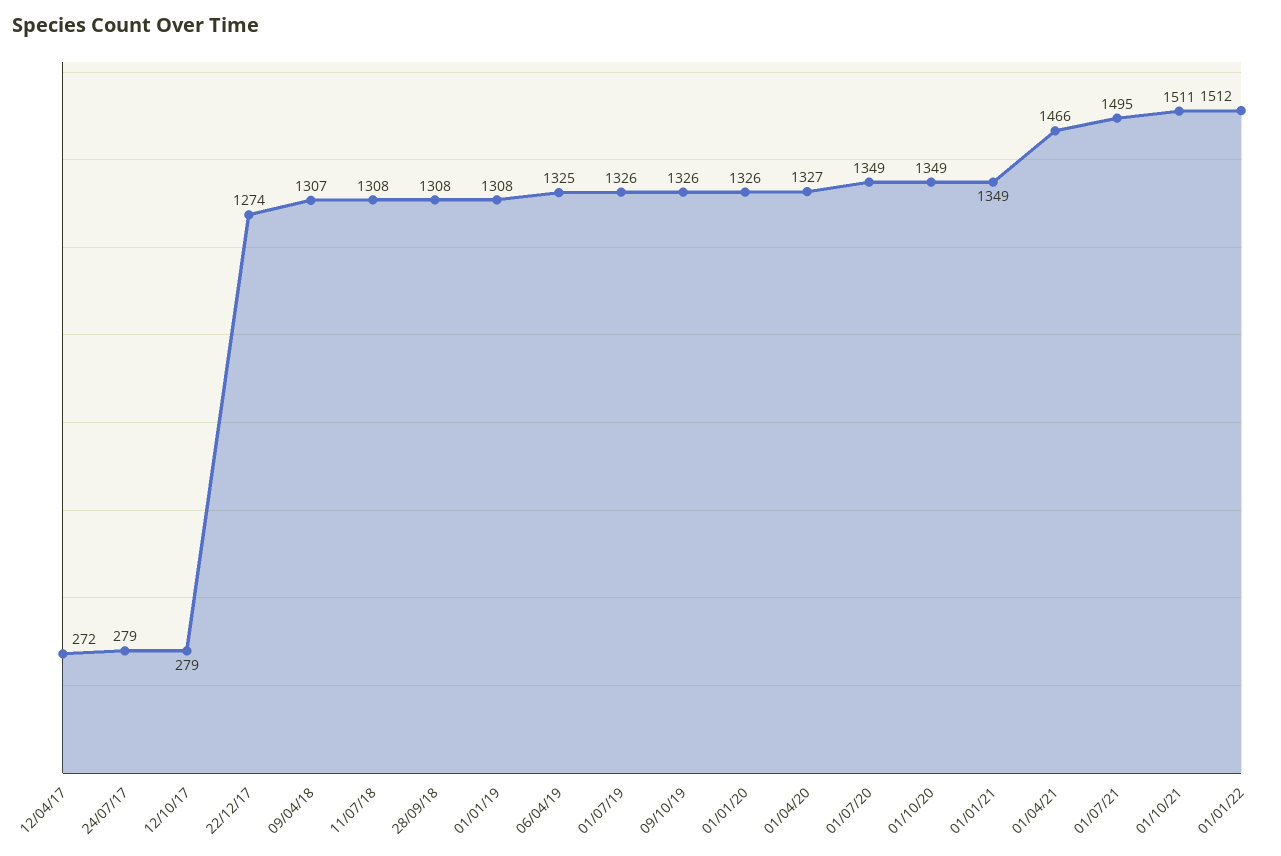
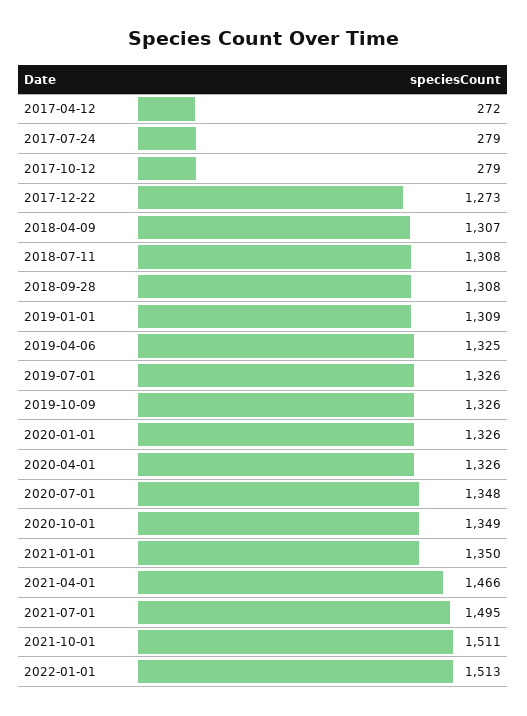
22/12/17: 1274 -> 1273
01/01/19: 1308 -> 1309
01/04/20: 1327 -> 1326
01/07/20: 1349 -> 1348
01/01/21: 1349 -> 1350
01/01/22: 1512 -> 1513

